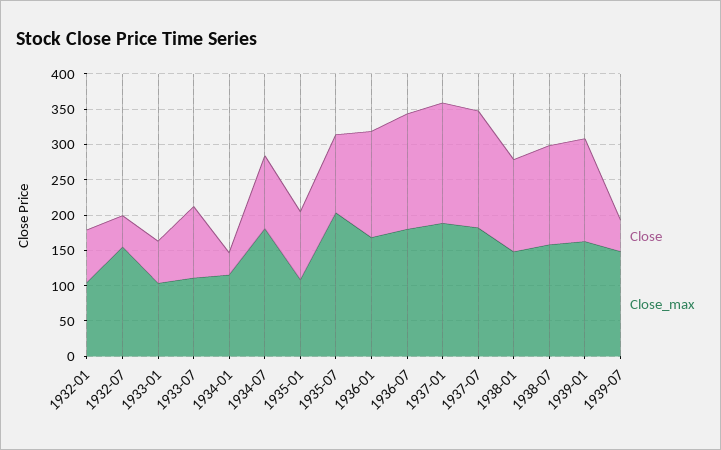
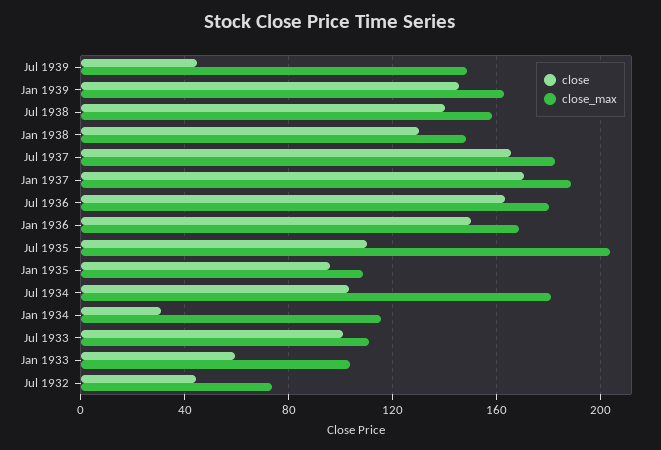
Close, 1932-01: 75 -> none
Close_max, 1932-01: 100 -> none
Close_max, 1932-07: 150 -> 75

